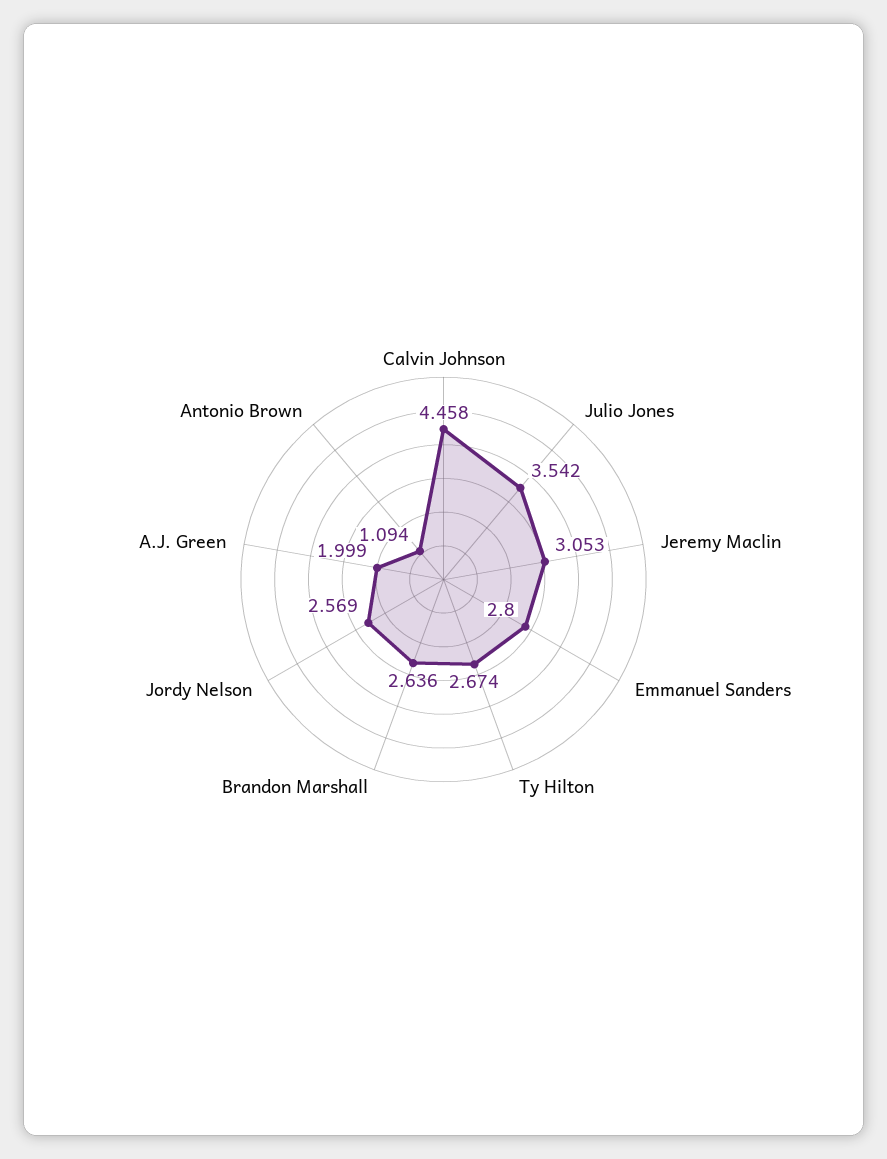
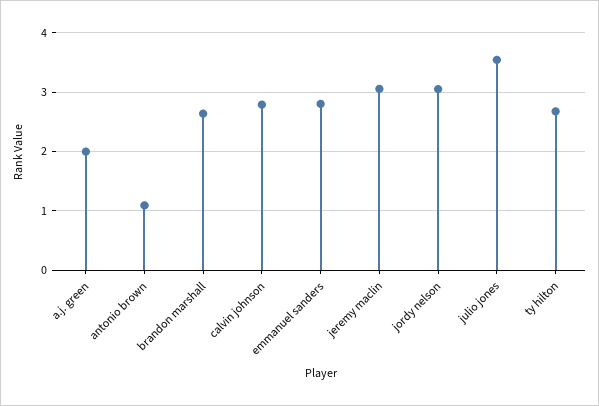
Calvin Johnson: 4.458 -> 2.8
Jordy Nelson: 2.569 -> 3

